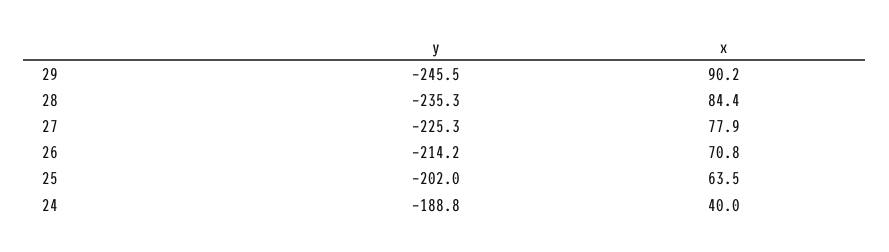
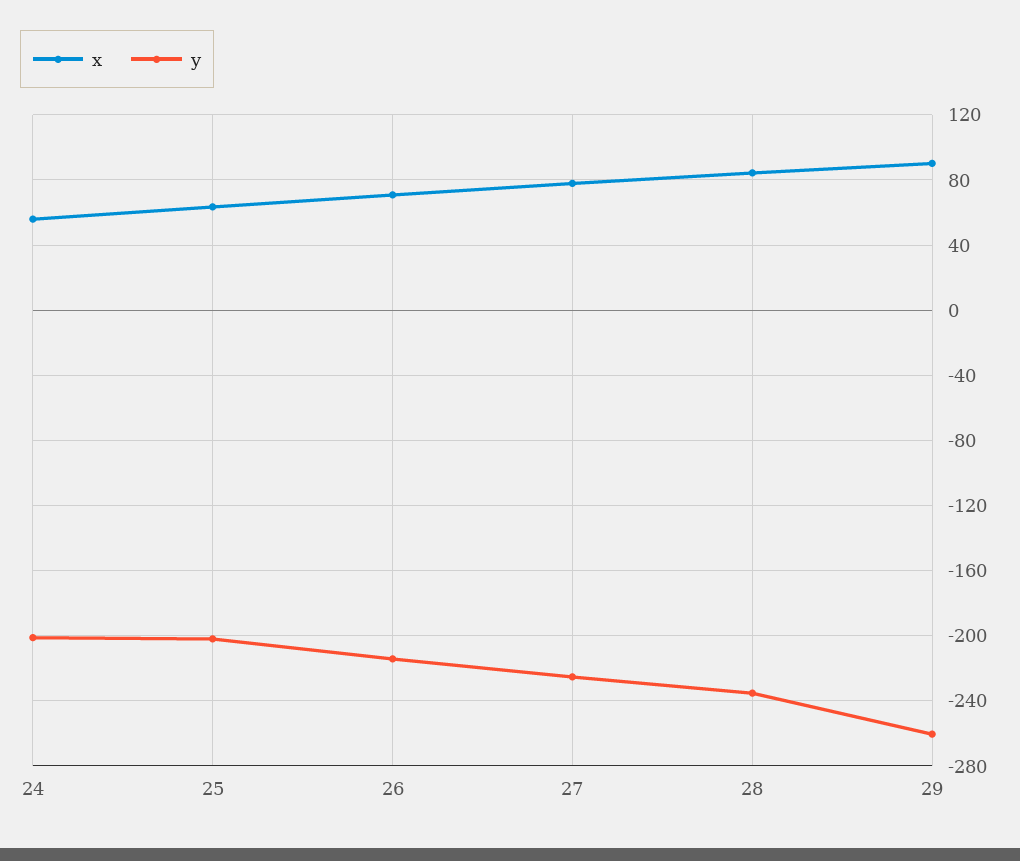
y, 29: -245.5 -> -260
y, 24: -188.8 -> -200
x, 24: 40 -> 55

